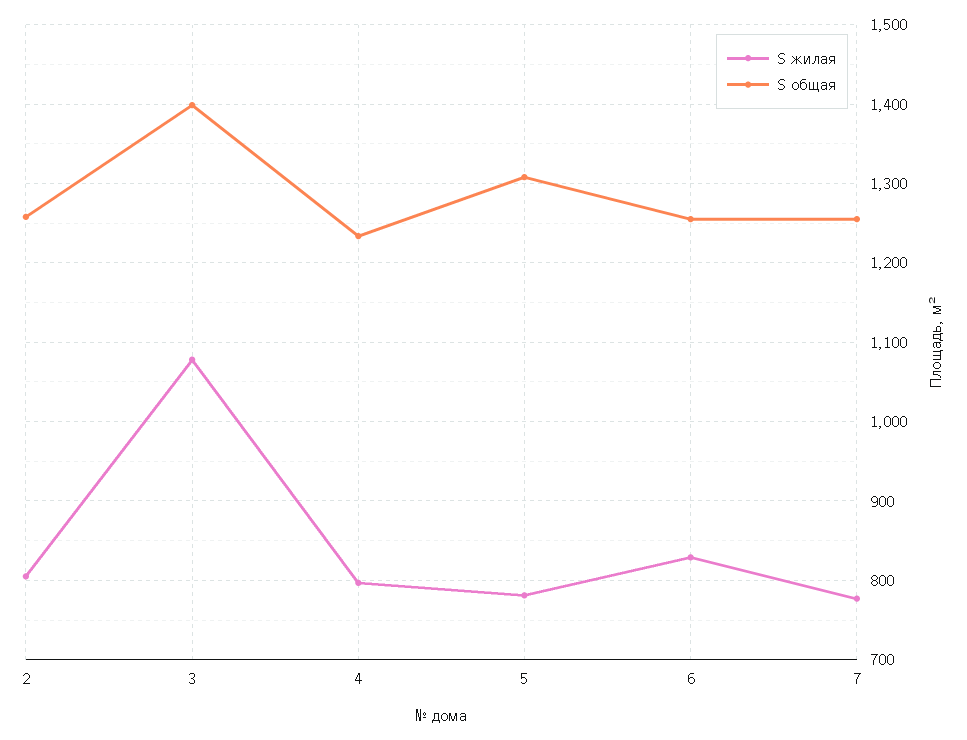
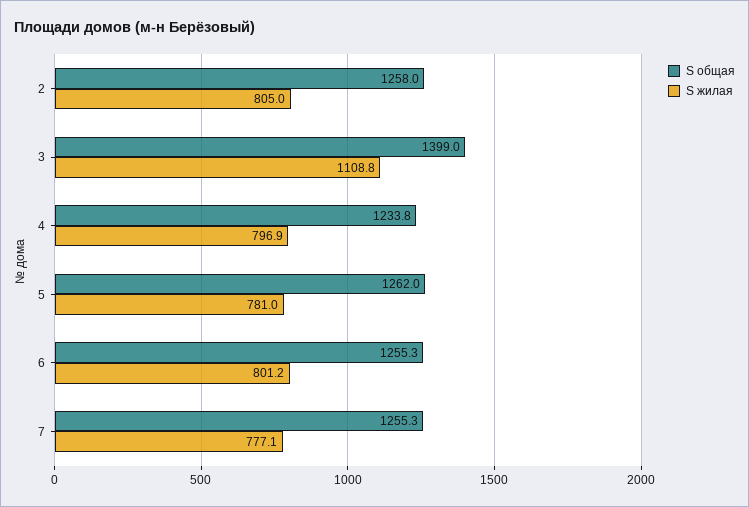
S жилая, 3: 1080 -> 1108.8
S общая, 5: 1310 -> 1262
S жилая, 6: 830 -> 801.2

